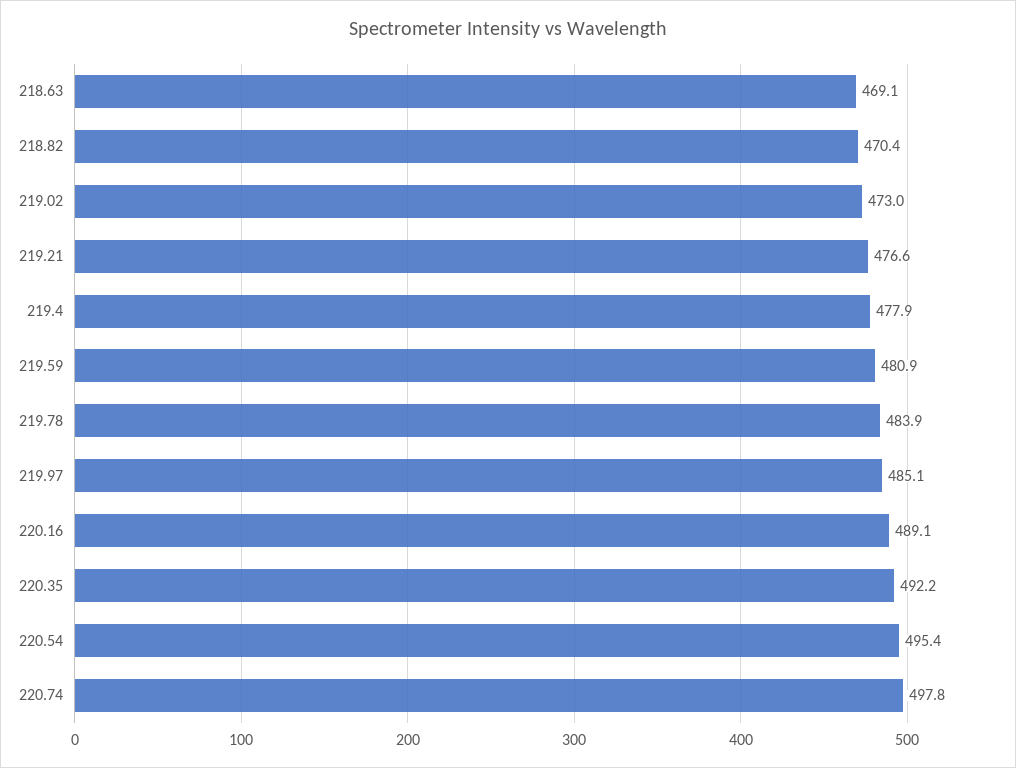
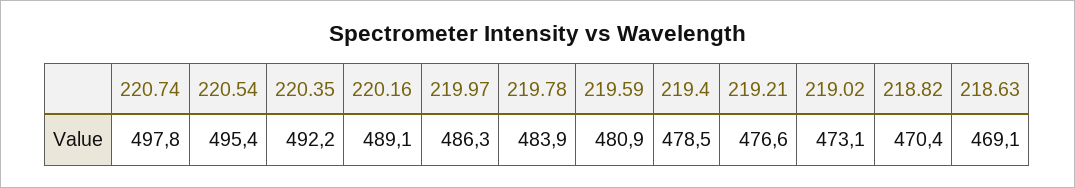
219.02: 473 -> 473.1
219.4: 477.9 -> 478.5
219.97: 485.1 -> 486.3

